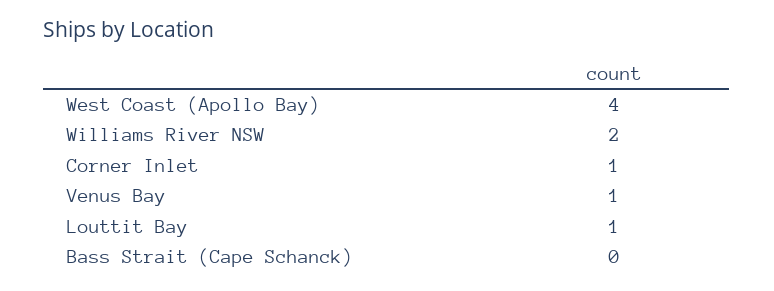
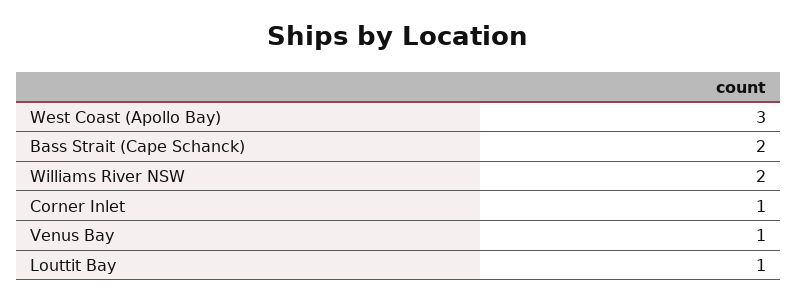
West Coast (Apollo Bay): 4 -> 3
Bass Strait (Cape Schanck): 0 -> 2

